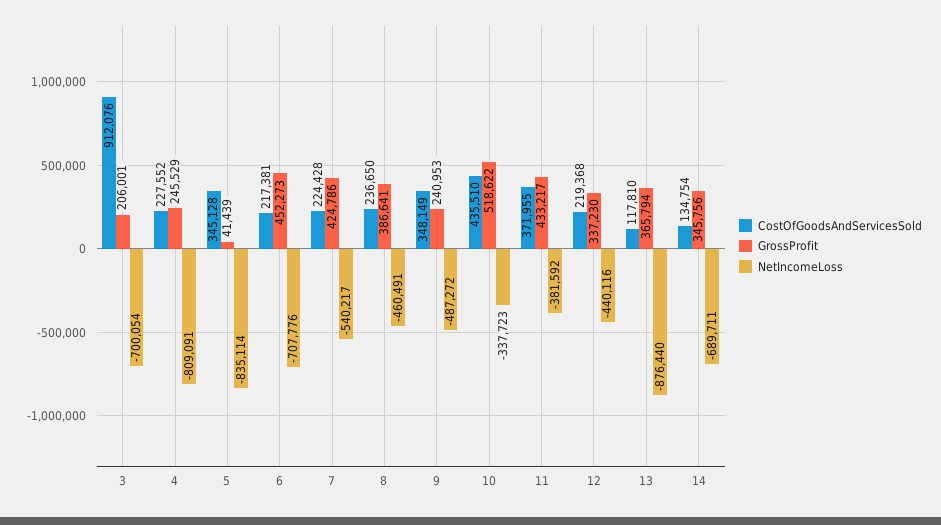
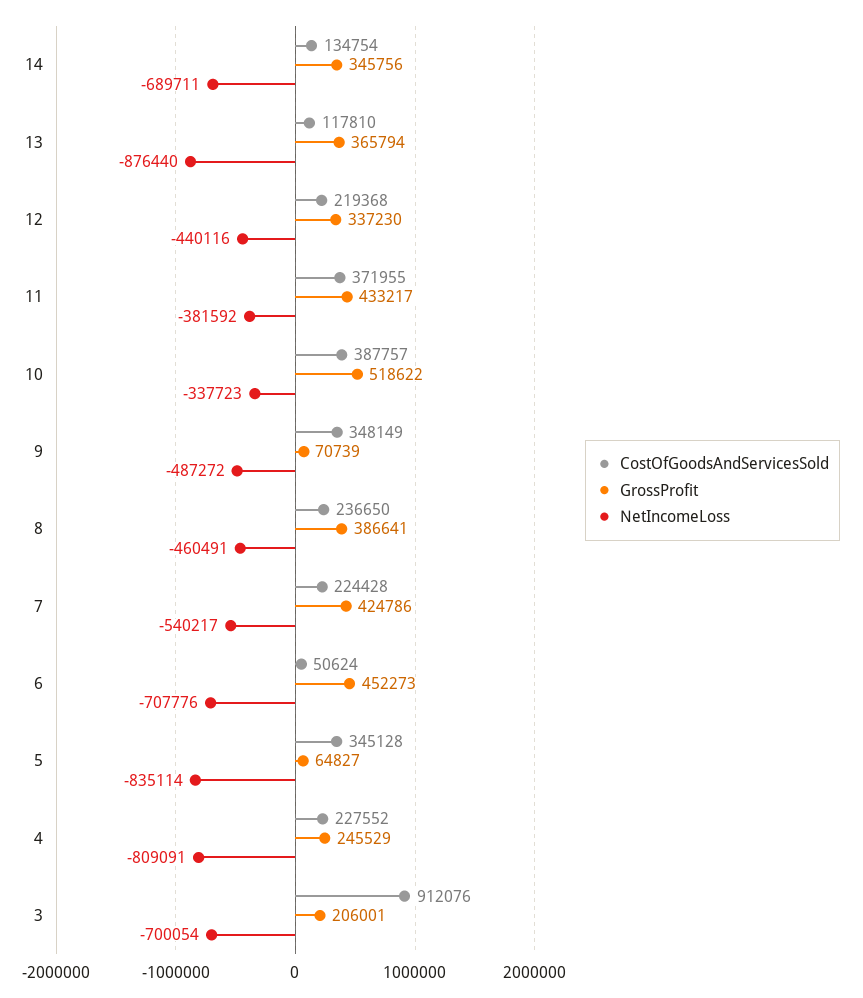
GrossProfit, 5: 41439 -> 64827
CostOfGoodsAndServicesSold, 6: 217381 -> 50624
GrossProfit, 9: 240953 -> 70739
CostOfGoodsAndServicesSold, 10: 435510 -> 387757

